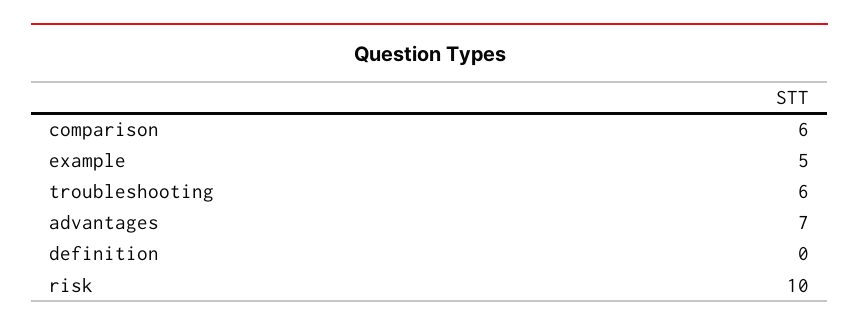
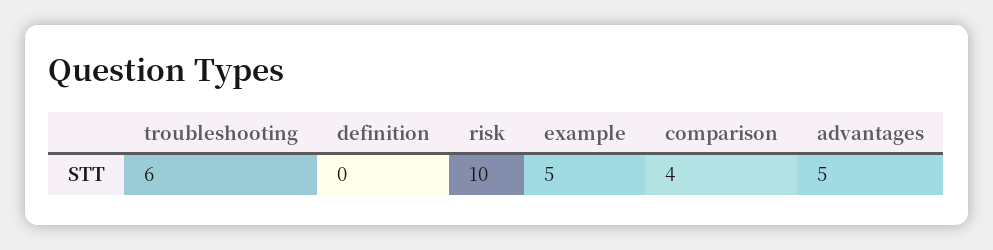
comparison: 6 -> 4
advantages: 7 -> 5

